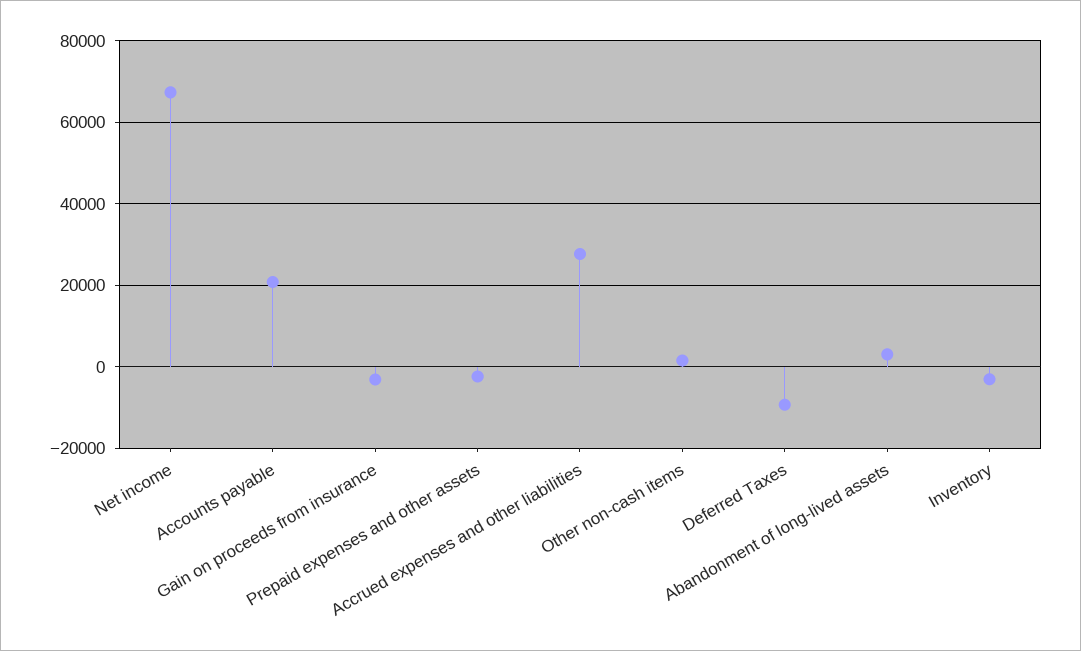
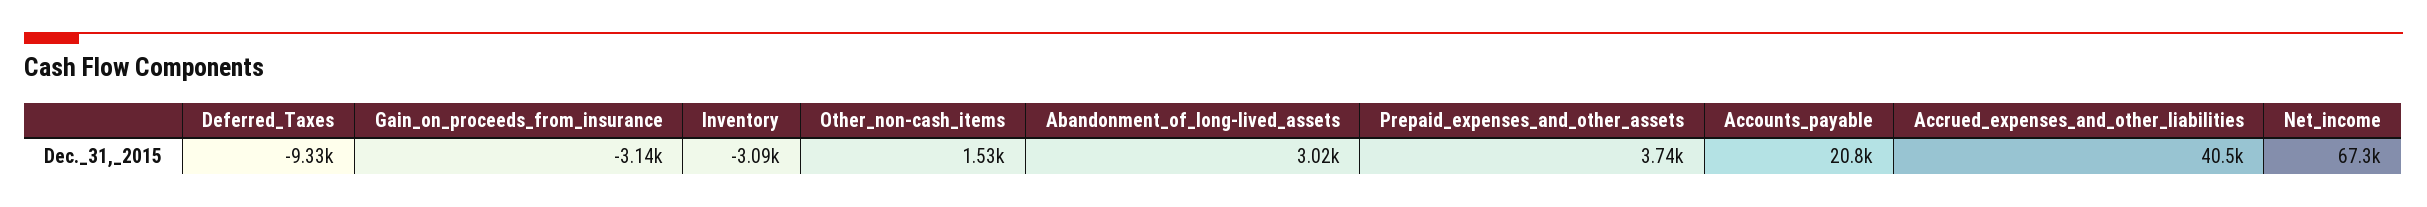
Prepaid expenses and other assets: -2000 -> 3740
Accrued expenses and other liabilities: 28000 -> 40500

